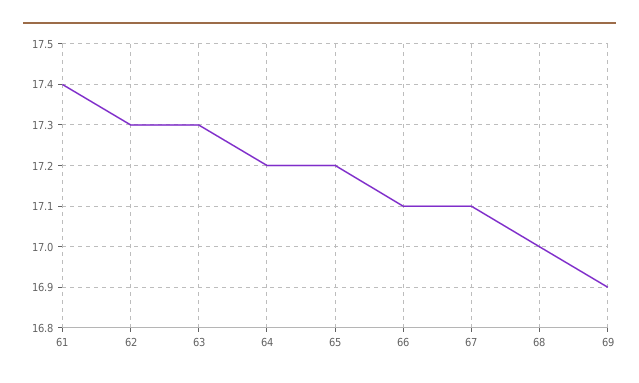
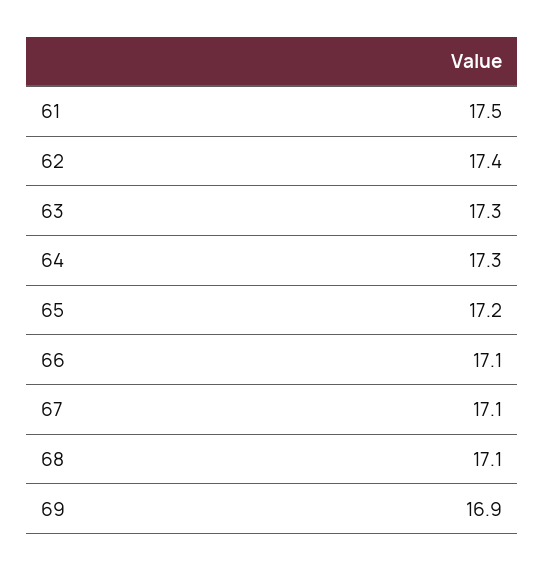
61: 17.4 -> 17.5
62: 17.3 -> 17.4
64: 17.2 -> 17.3
68: 17 -> 17.1

